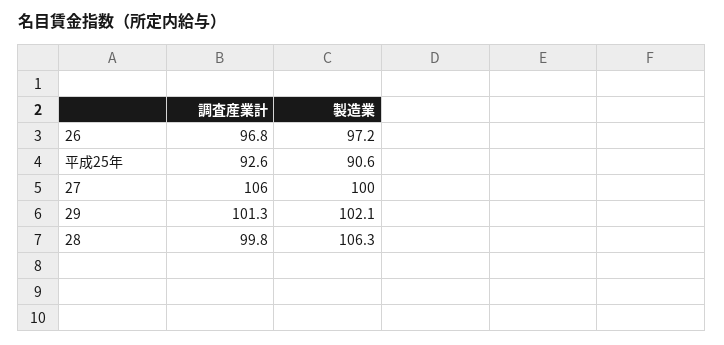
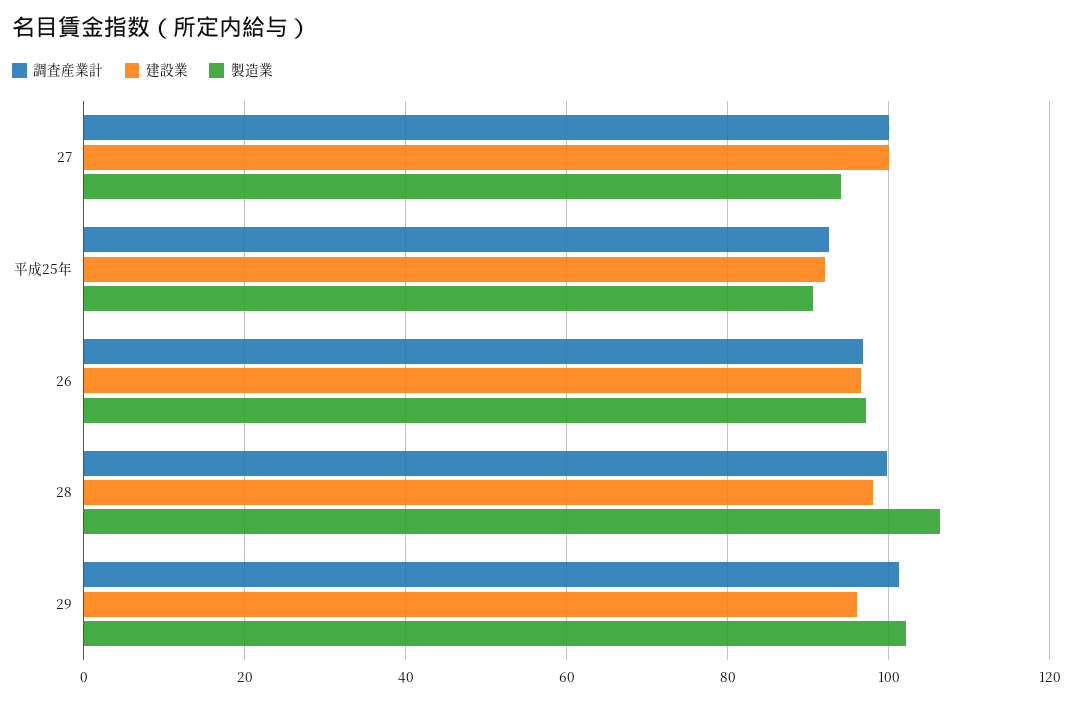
調査産業計, 27: 106 -> 100
製造業, 27: 100 -> 94
建設業, 27: none -> 100
建設業, 平成25年: none -> 92
建設業, 26: none -> 96
建設業, 28: none -> 98
建設業, 29: none -> 96

